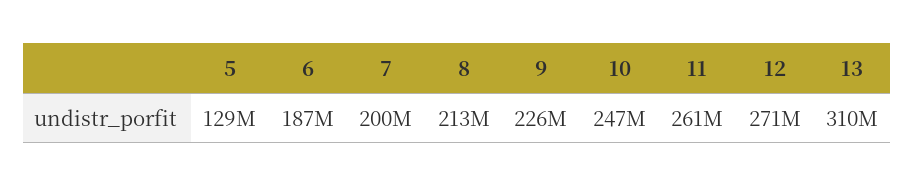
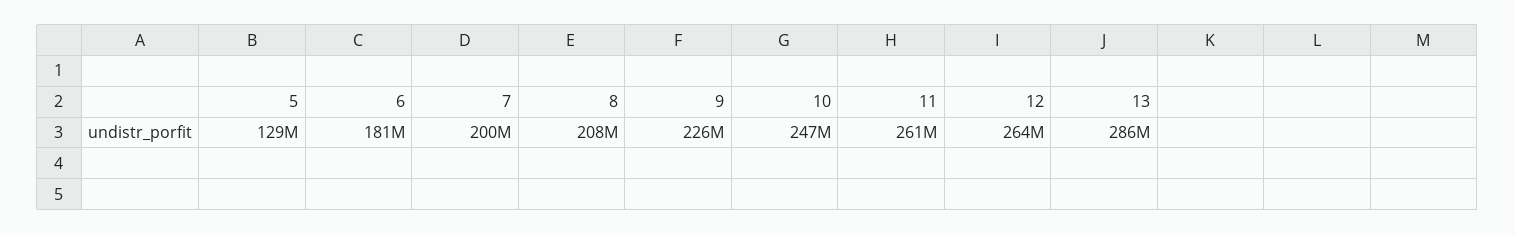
6: 187000000 -> 181000000
8: 213000000 -> 208000000
12: 271000000 -> 264000000
13: 310000000 -> 286000000

